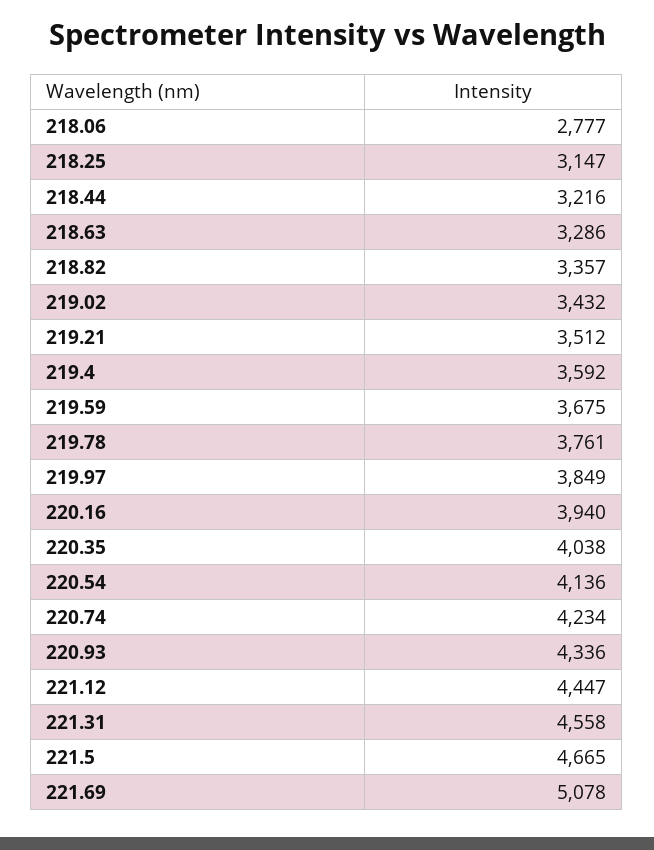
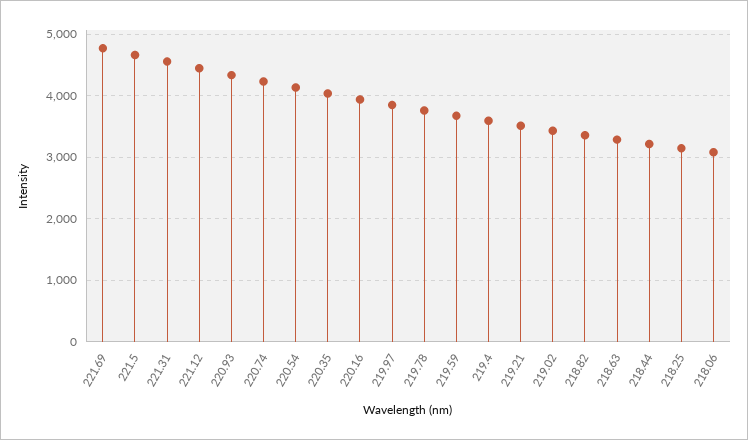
218.06: 2777 -> 3100
221.69: 5078 -> 4800

